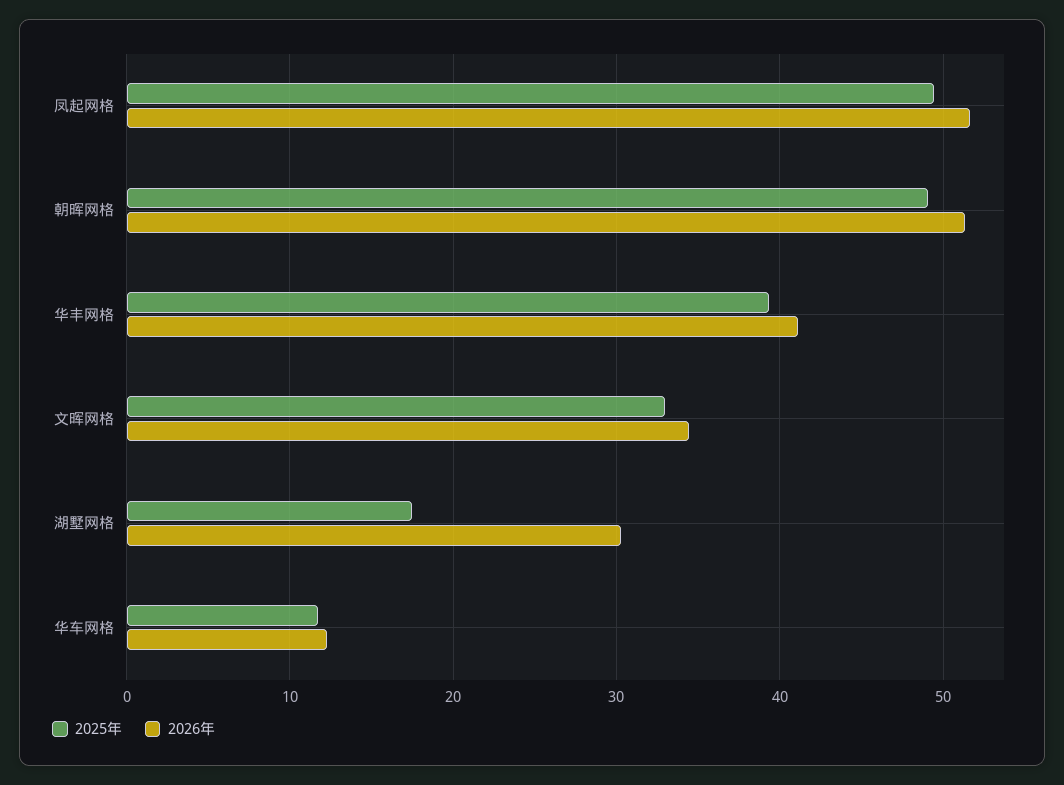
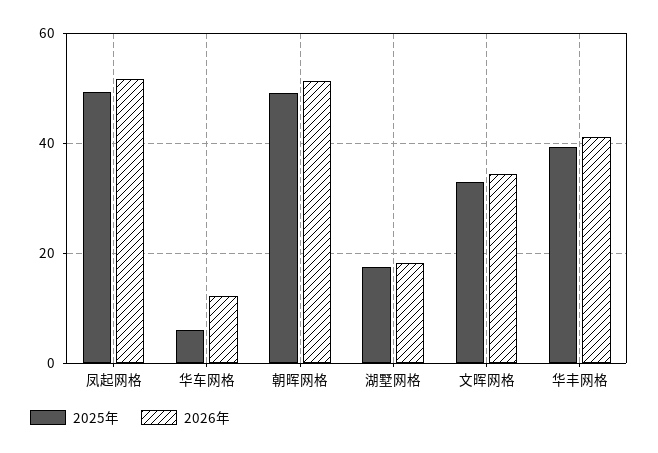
2026年, 湖墅网格: 30 -> 18
2025年, 华车网格: 12 -> 6

